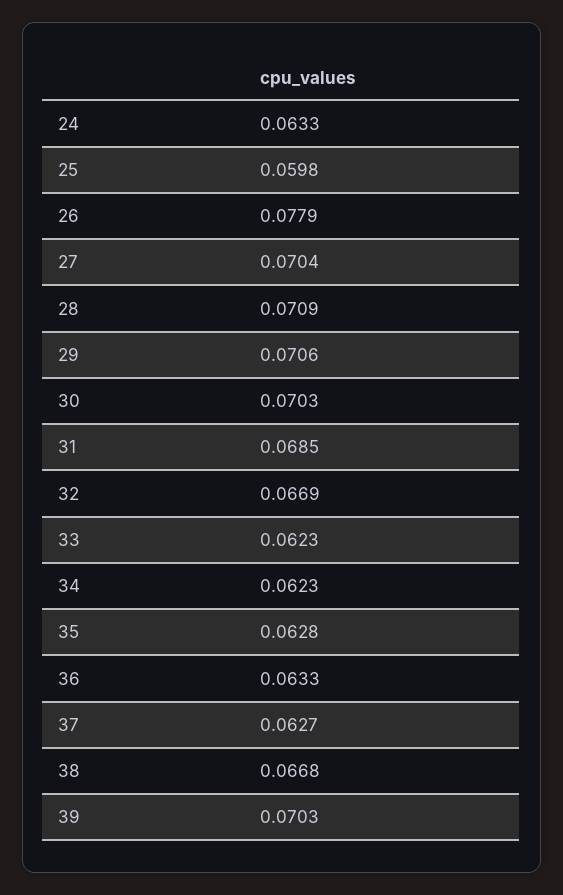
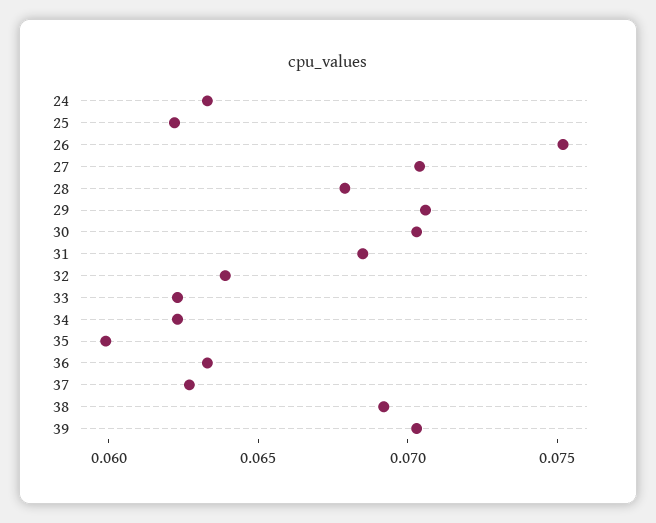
25: 0.0598 -> 0.062
26: 0.0779 -> 0.075
28: 0.0709 -> 0.068
32: 0.0669 -> 0.064
35: 0.0628 -> 0.06
38: 0.0668 -> 0.069

